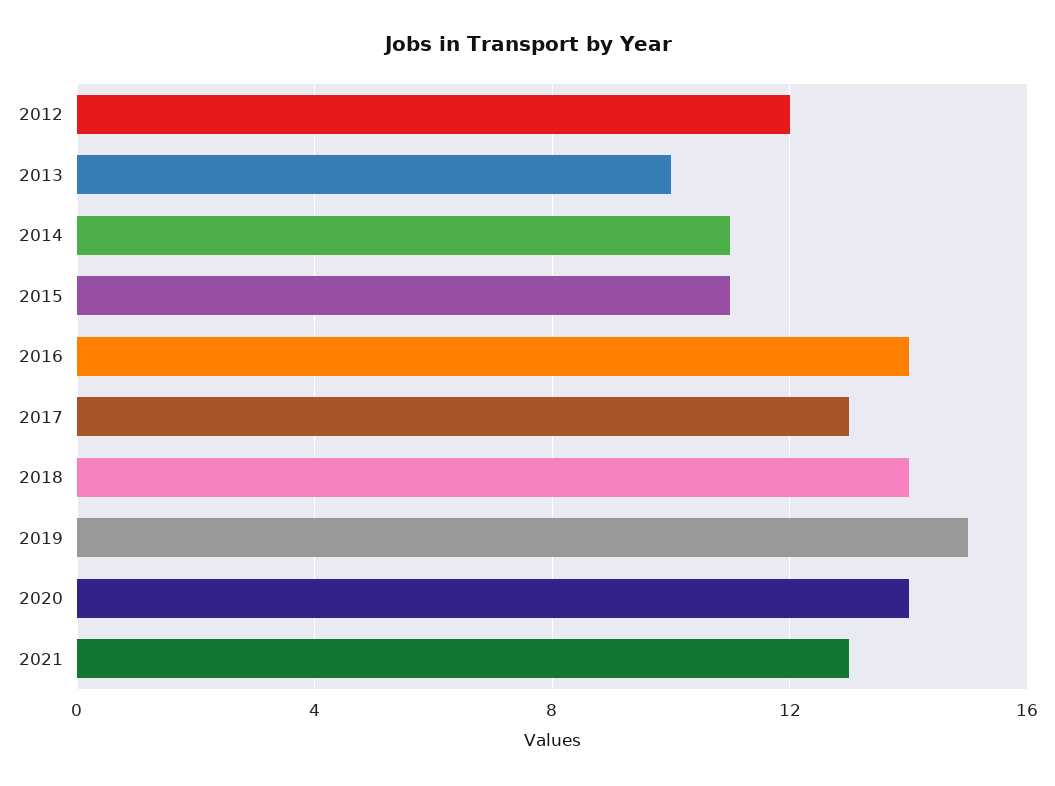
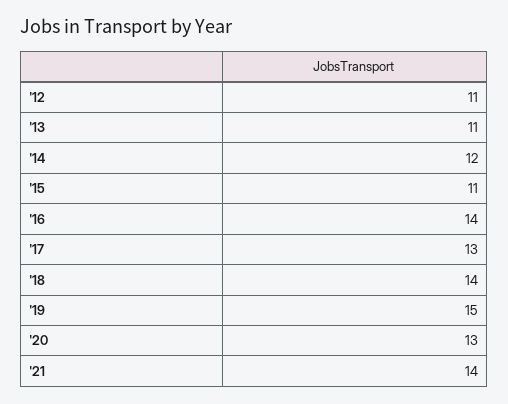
2012: 12 -> 11
2013: 10 -> 11
2014: 11 -> 12
2020: 14 -> 13
2021: 13 -> 14

